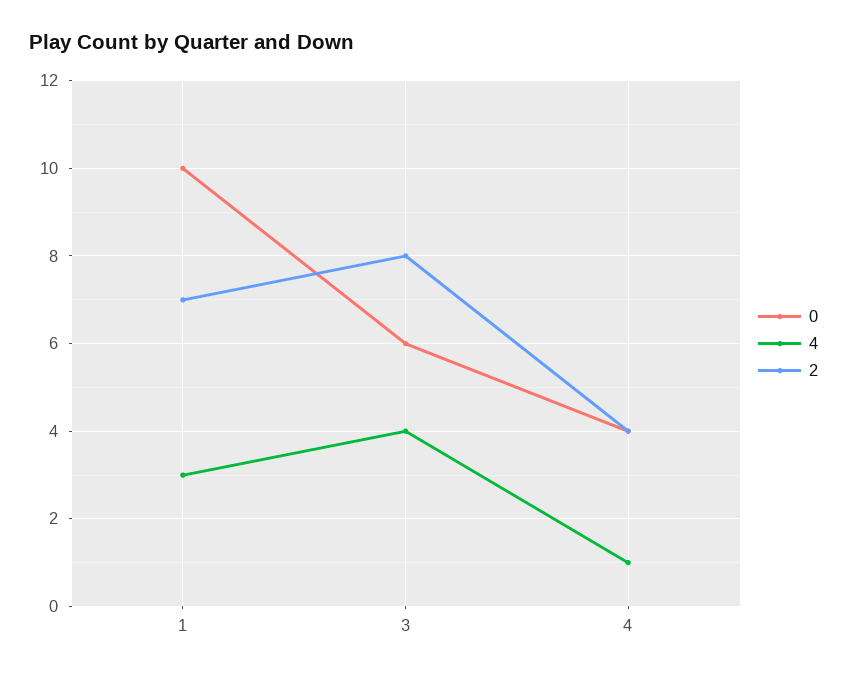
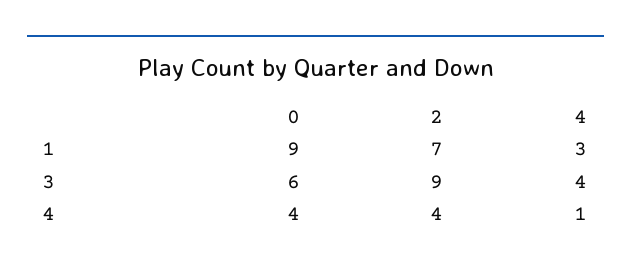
0, 1: 10 -> 9
2, 3: 8 -> 9

